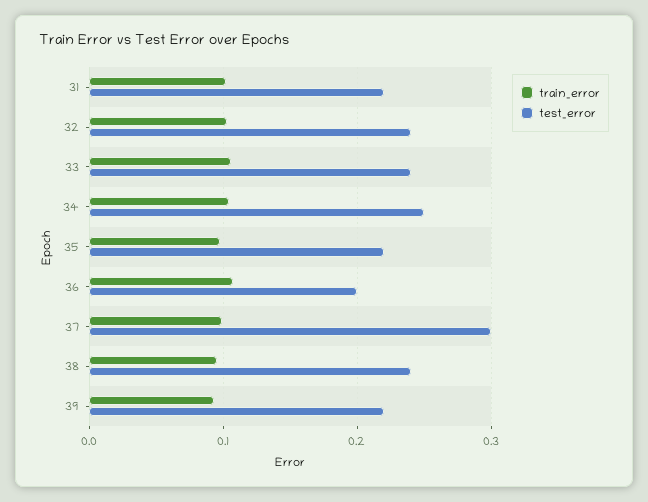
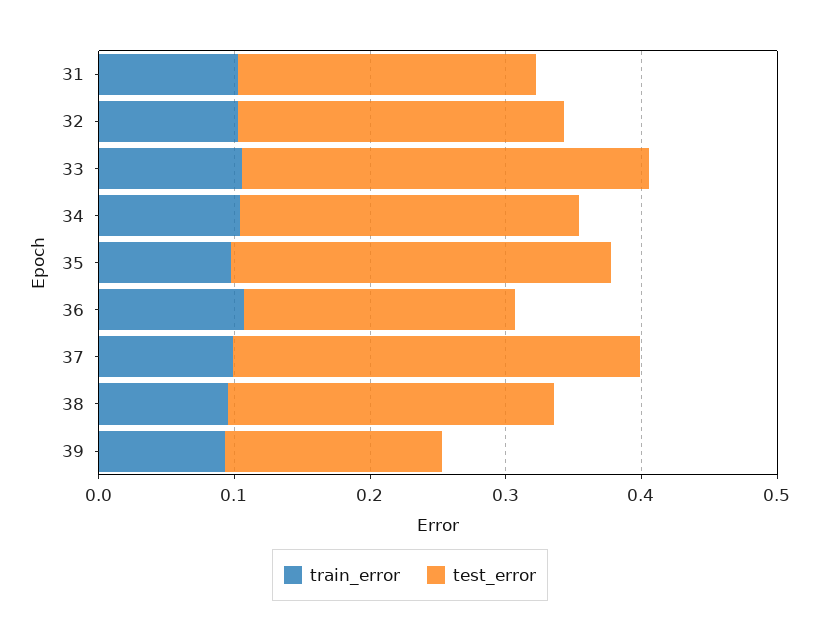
test_error, 33: 0.24 -> 0.3
test_error, 35: 0.22 -> 0.28
test_error, 39: 0.22 -> 0.16

